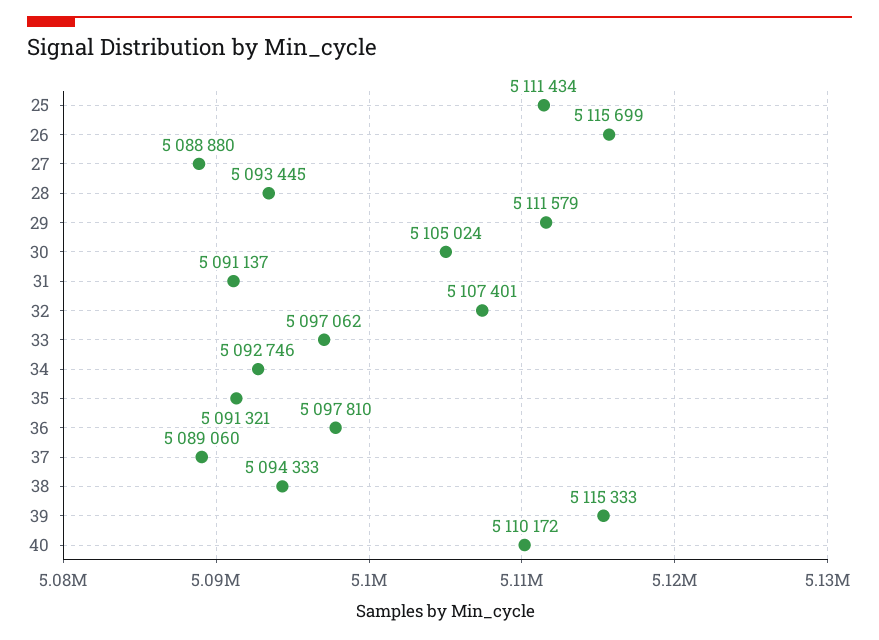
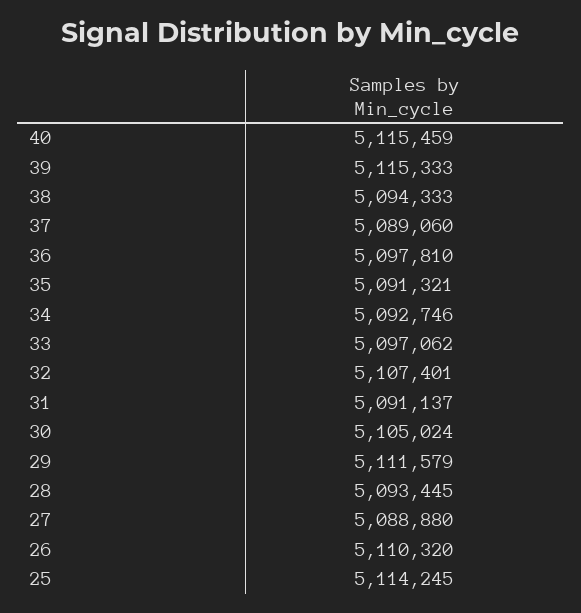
25: 5111434 -> 5114245
26: 5115699 -> 5110320
40: 5110172 -> 5115459

